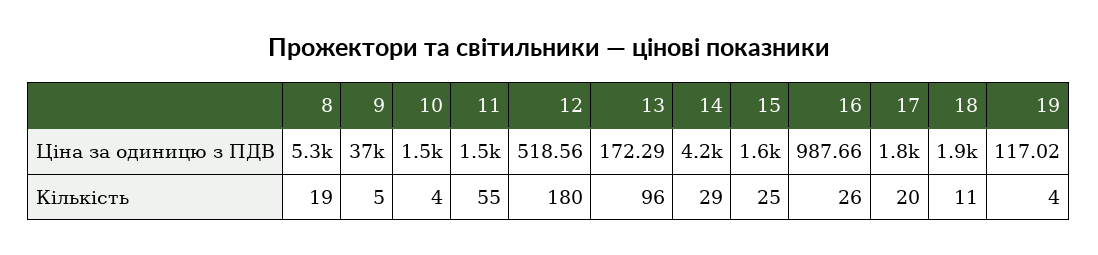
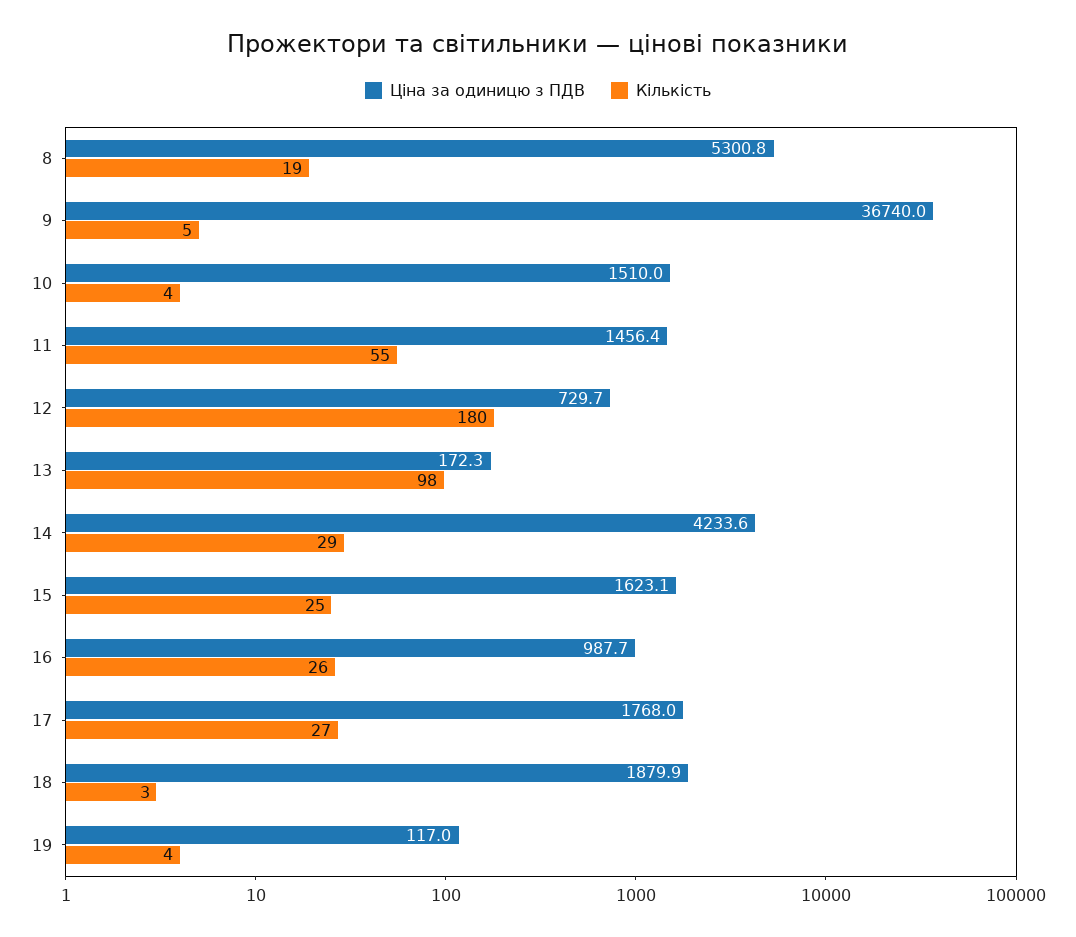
Ціна за одиницю з ПДВ, 12: 518.56 -> 729.7
Кількість, 13: 96 -> 98
Кількість, 17: 20 -> 27
Кількість, 18: 11 -> 3

